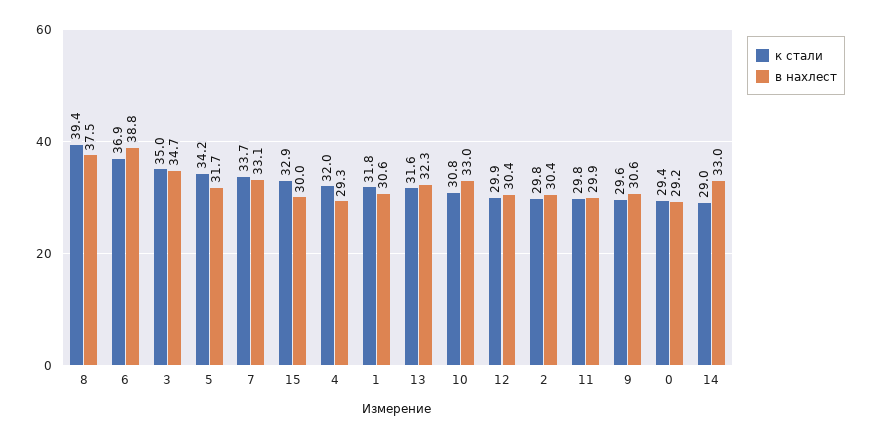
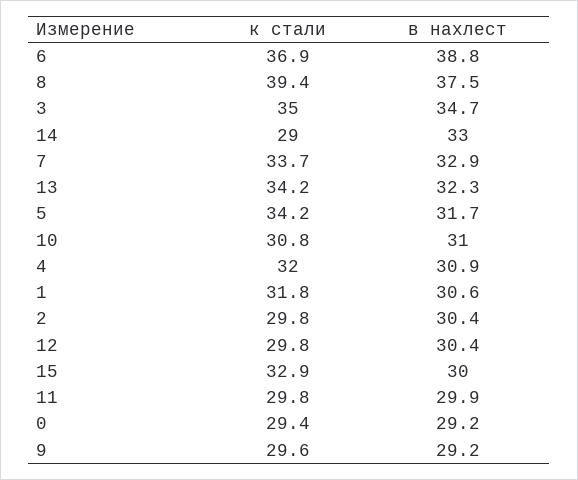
в нахлест, 7: 33.1 -> 32.9
в нахлест, 4: 29.3 -> 30.9
к стали, 13: 31.6 -> 34.2
в нахлест, 10: 33 -> 31
к стали, 12: 29.9 -> 29.8
в нахлест, 9: 30.6 -> 29.2

